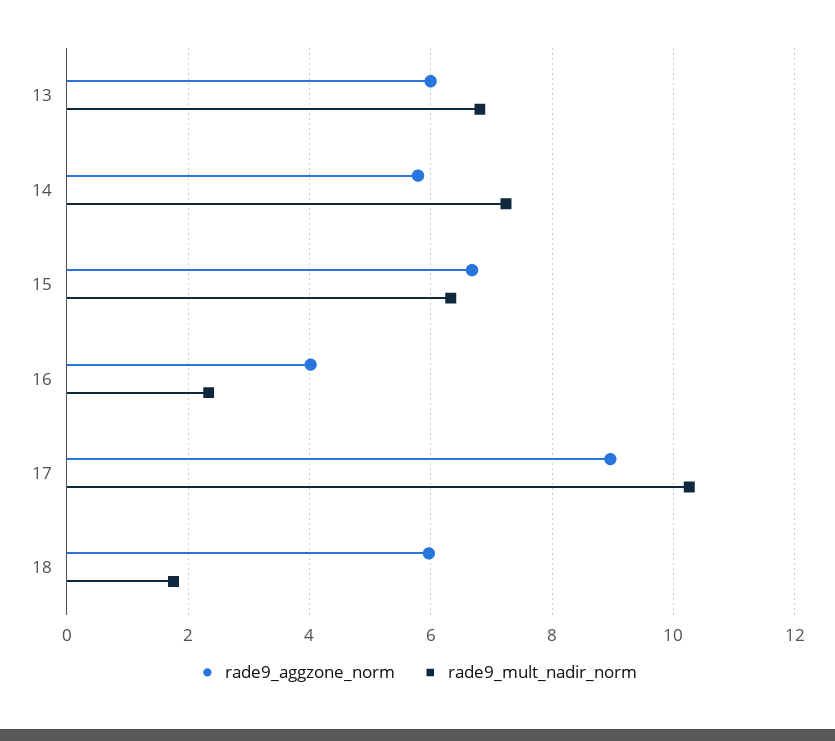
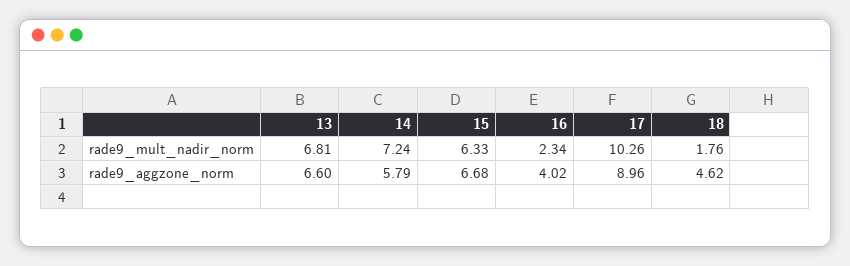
rade9_aggzone_norm, 13: 6 -> 6.6
rade9_aggzone_norm, 18: 6 -> 4.62

